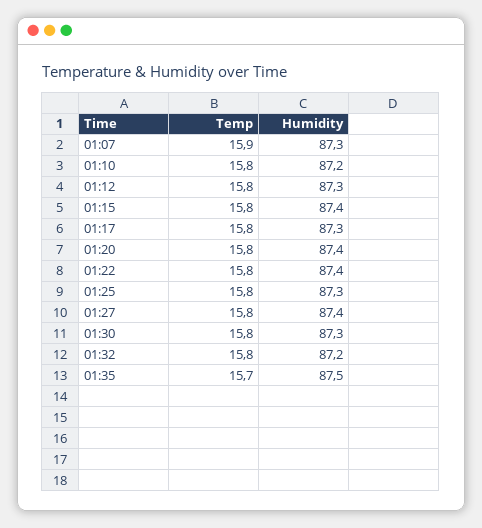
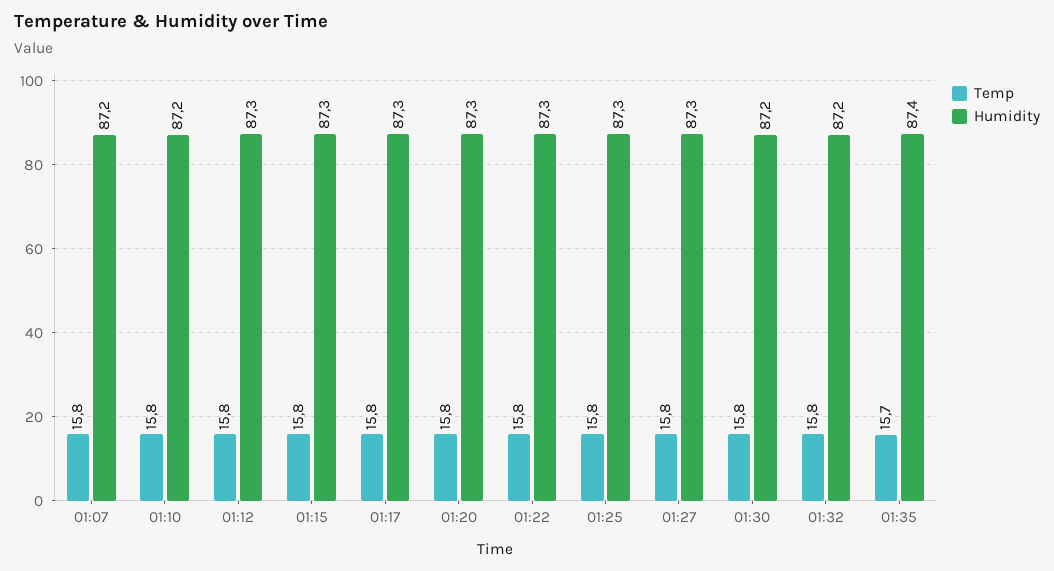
Temp, 01:07: 15.9 -> 15.8
Humidity, 01:07: 87.3 -> 87.2
Humidity, 01:15: 87.4 -> 87.3
Humidity, 01:20: 87.4 -> 87.3
Humidity, 01:22: 87.4 -> 87.3
Humidity, 01:27: 87.4 -> 87.3
Humidity, 01:30: 87.3 -> 87.2
Humidity, 01:35: 87.5 -> 87.4

